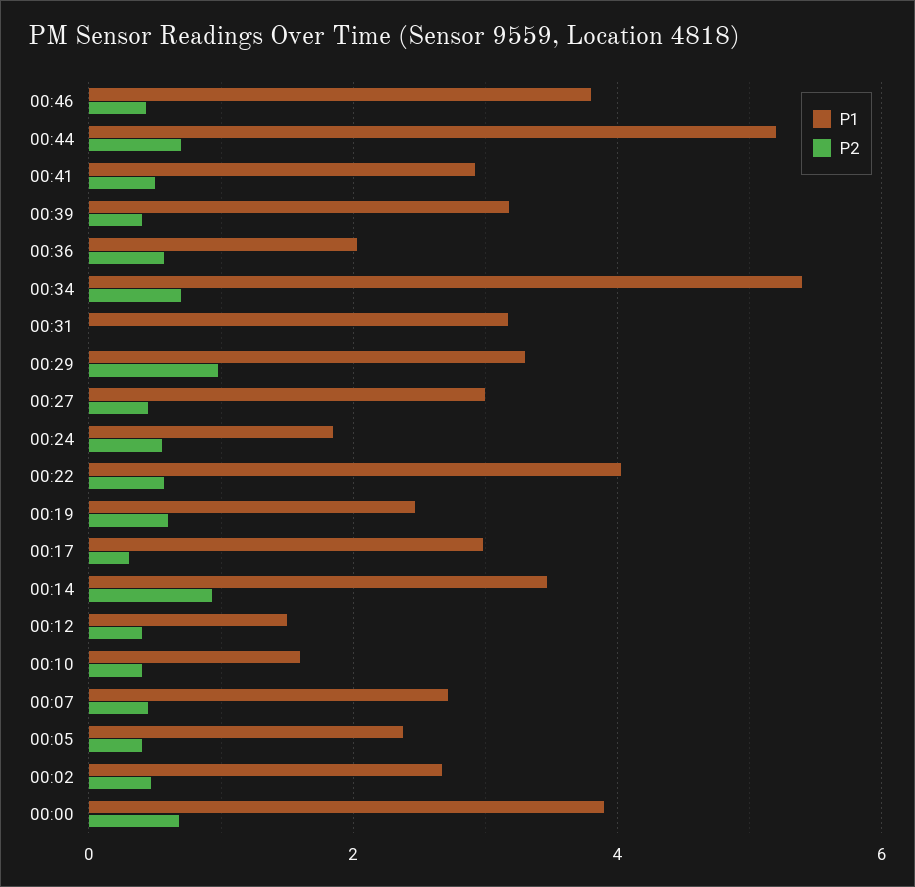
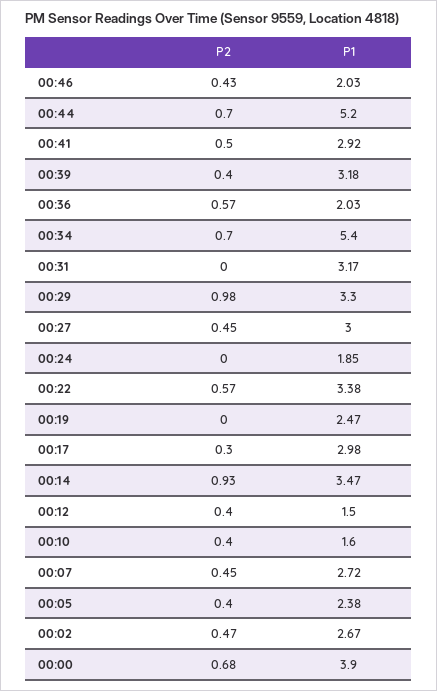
P1, 00:46: 3.8 -> 2.03
P2, 00:24: 0.6 -> 0
P1, 00:22: 4 -> 3.38
P2, 00:19: 0.6 -> 0

